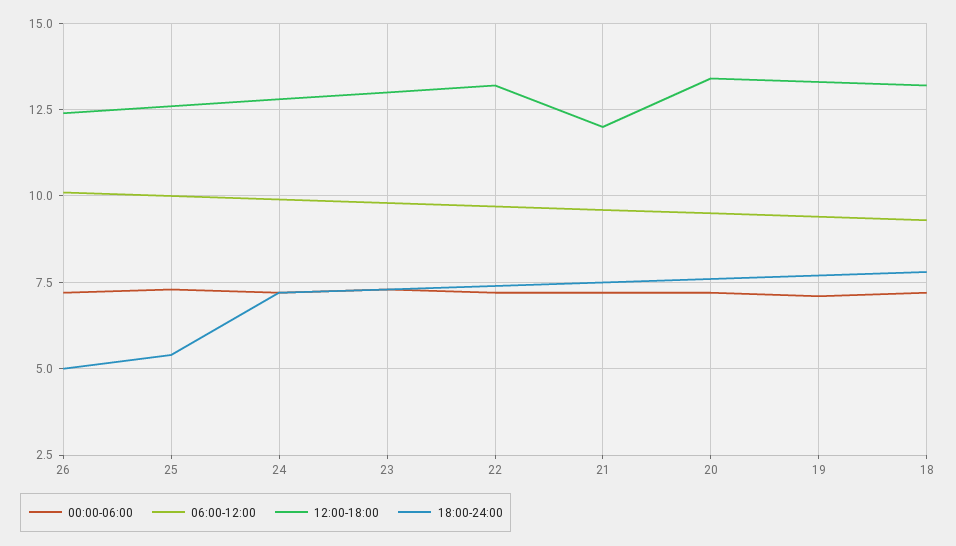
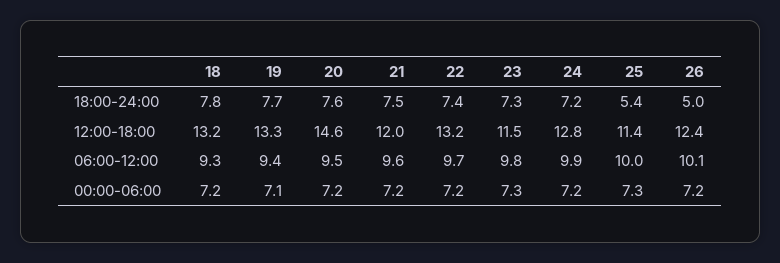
12:00-18:00, 25: 12.5 -> 11.4
12:00-18:00, 23: 13 -> 11.5
12:00-18:00, 20: 13.5 -> 14.6

